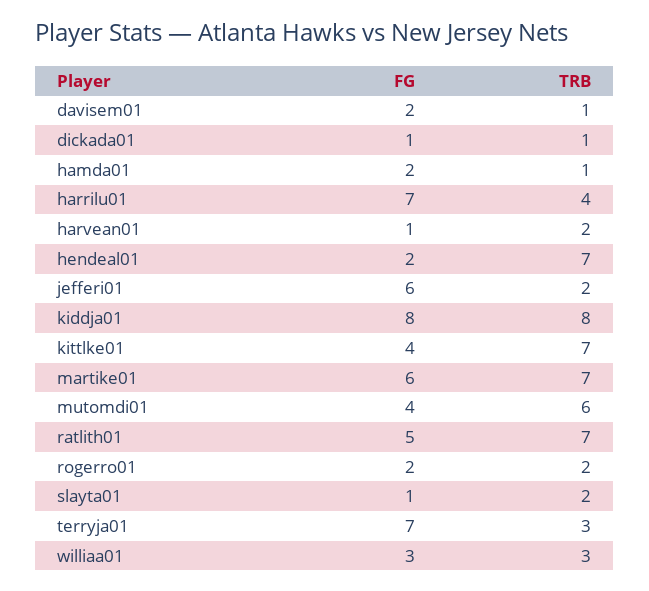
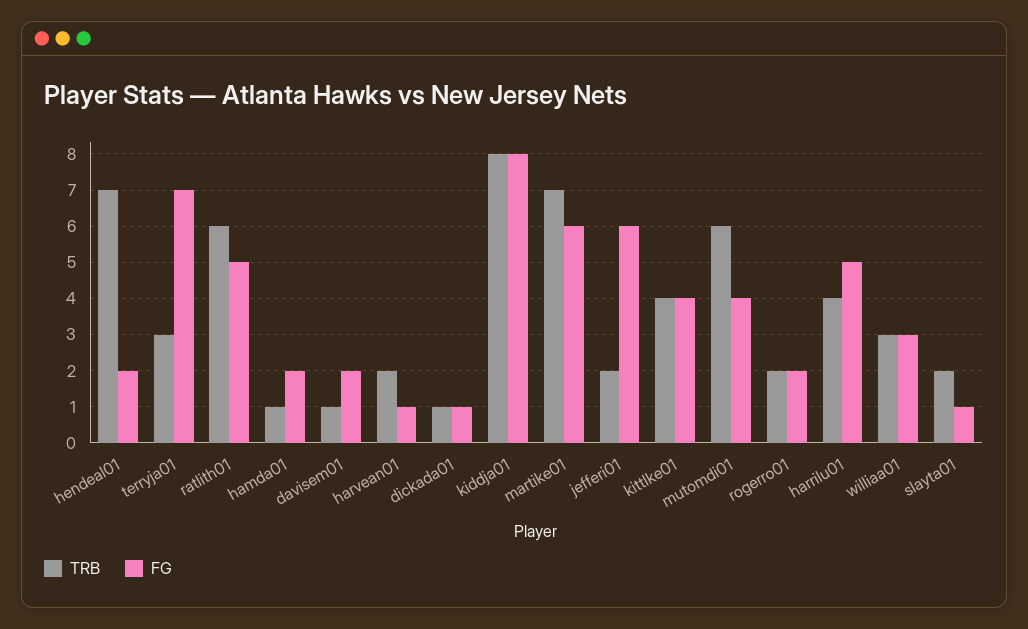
FG, harrilu01: 7 -> 5
TRB, kittlke01: 7 -> 4
TRB, ratlith01: 7 -> 6

